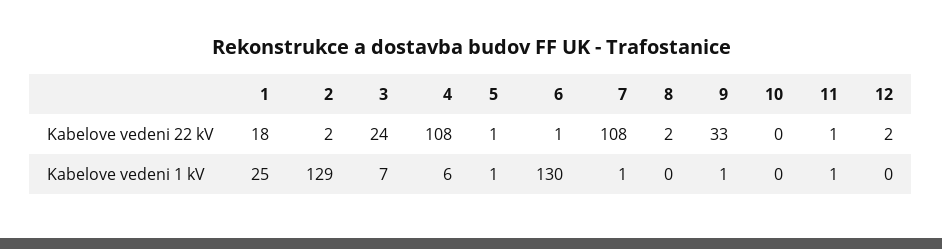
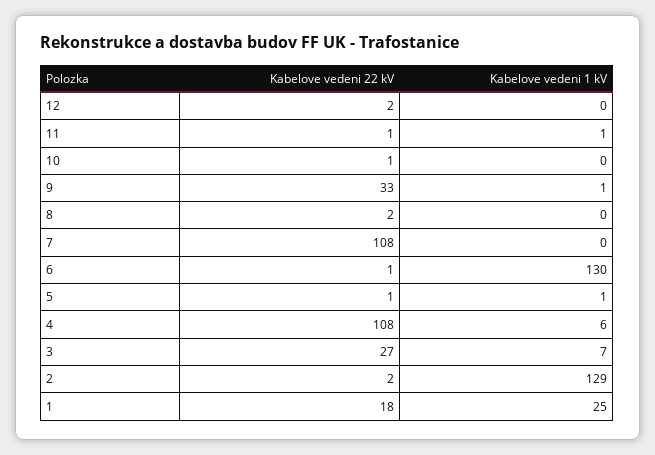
3, Kabelove vedeni 22 kV: 24 -> 27
10, Kabelove vedeni 22 kV: 0 -> 1
7, Kabelove vedeni 1 kV: 1 -> 0

